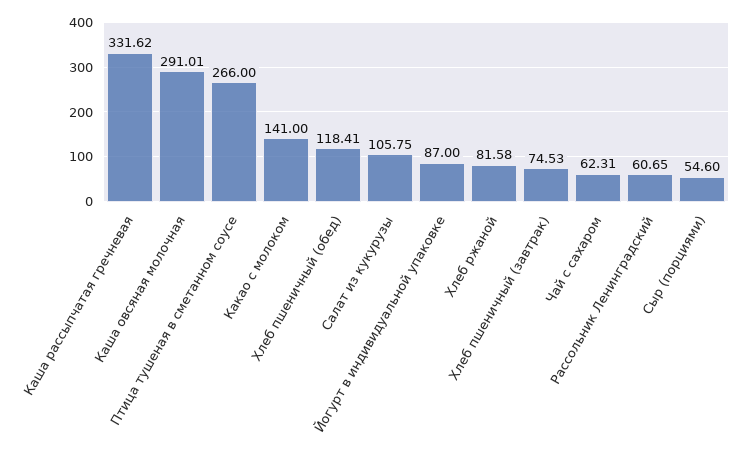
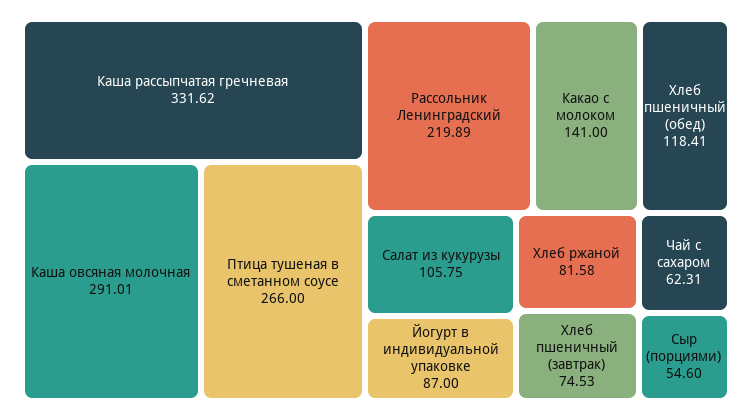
Рассольник Ленинградский: 60.65 -> 219.89

